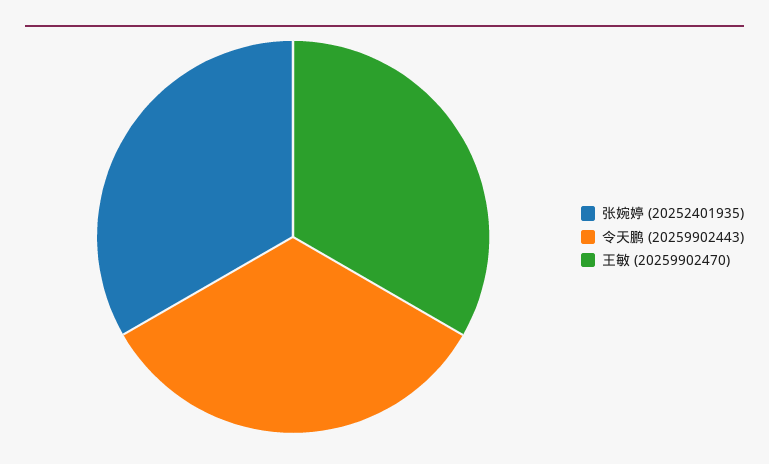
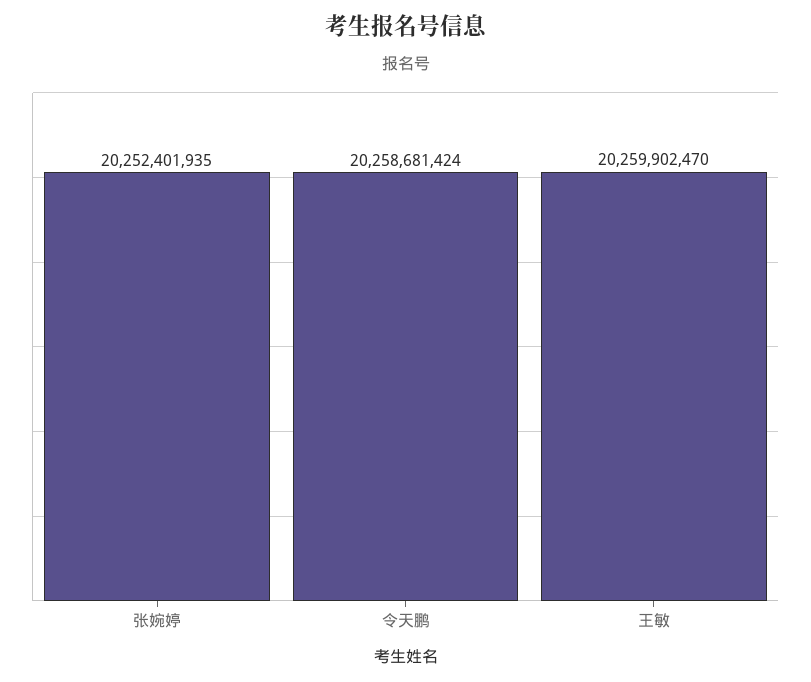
令天鹏: 20259902443 -> 20258681424

